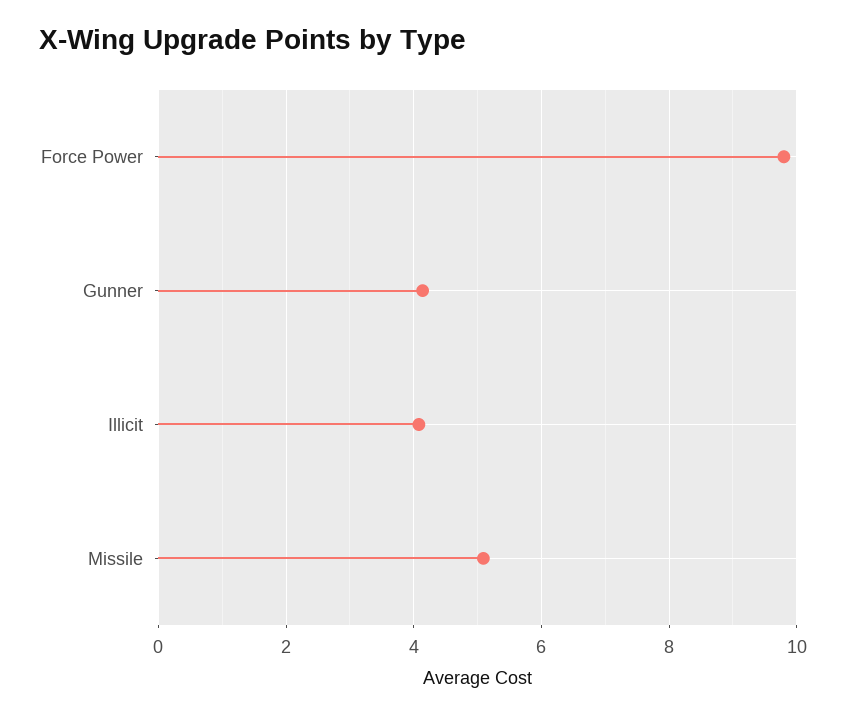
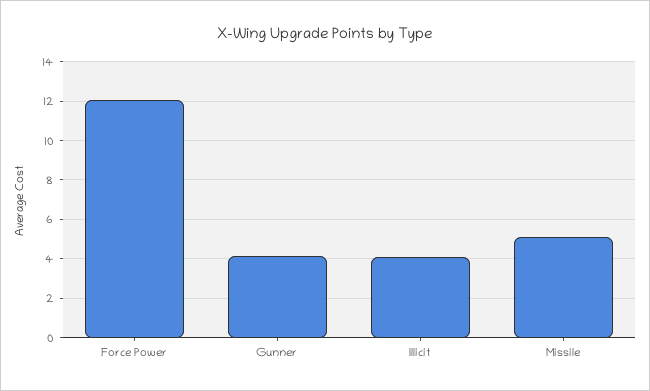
Force Power: 9.8 -> 12

